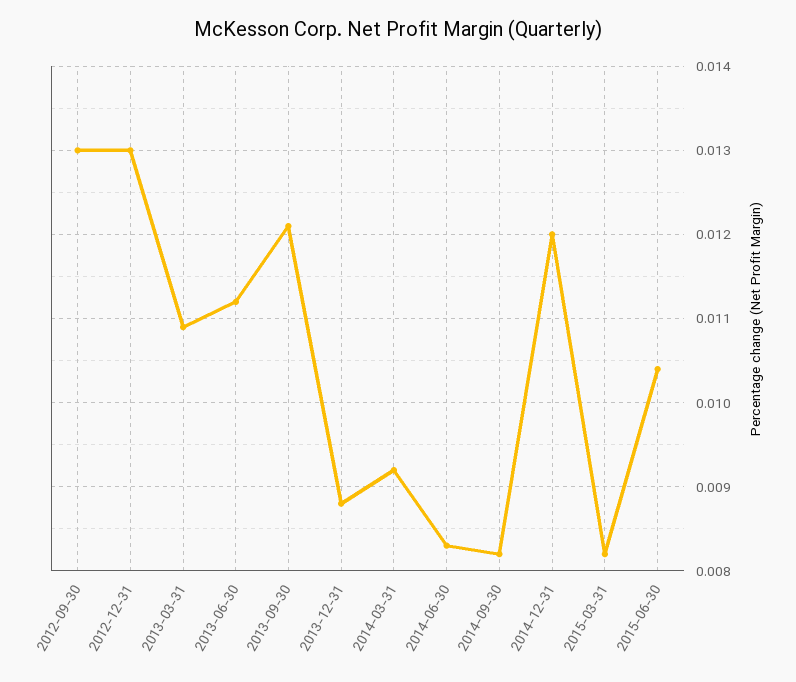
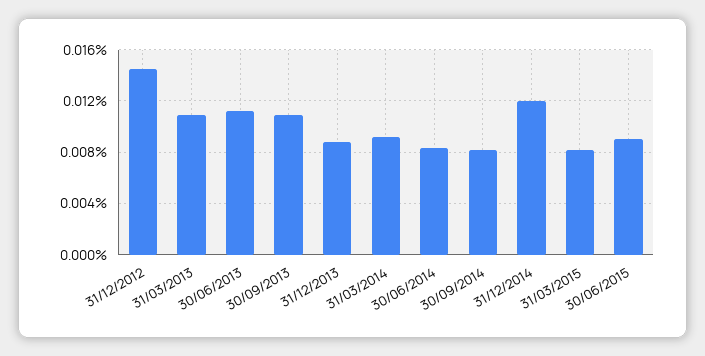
2012-09-30: 0.013 -> none
2012-12-31: 0.013 -> 0.0145
2013-09-30: 0.0121 -> 0.011
2015-06-30: 0.0104 -> 0.009

